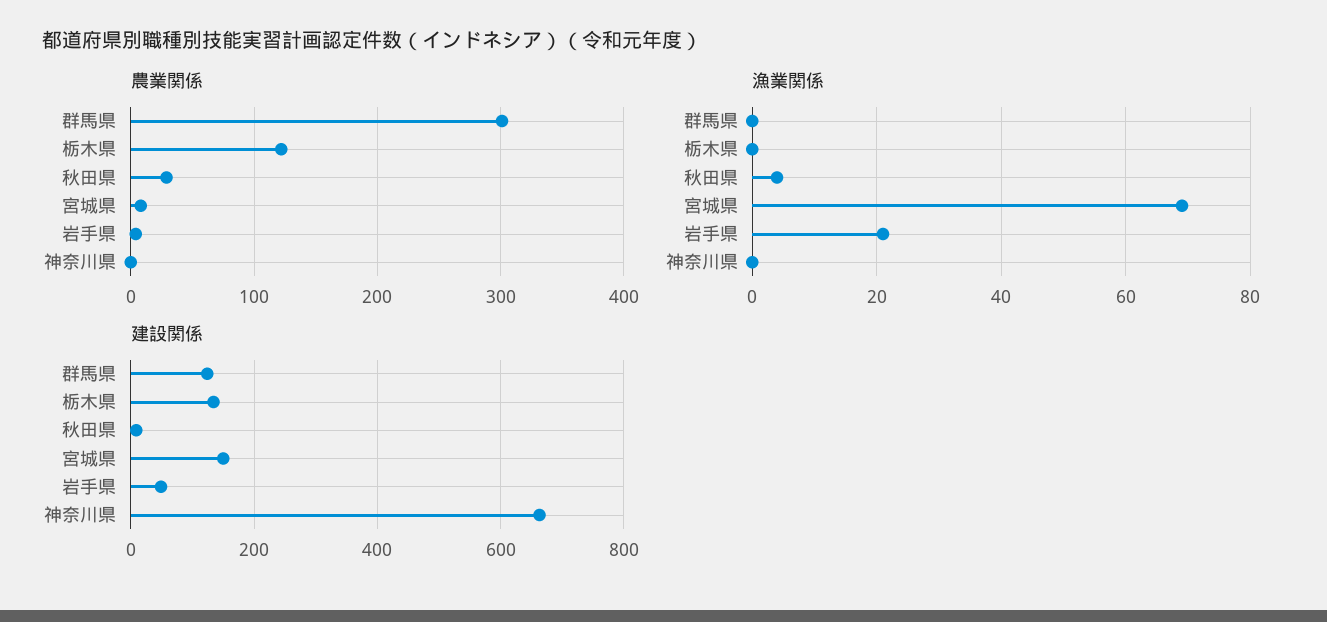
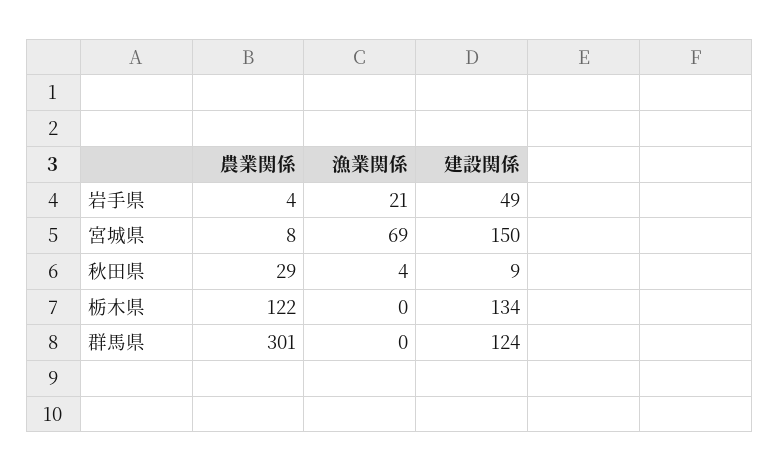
農業関係, 神奈川県: 0 -> none
漁業関係, 神奈川県: 0 -> none
建設関係, 神奈川県: 660 -> none

